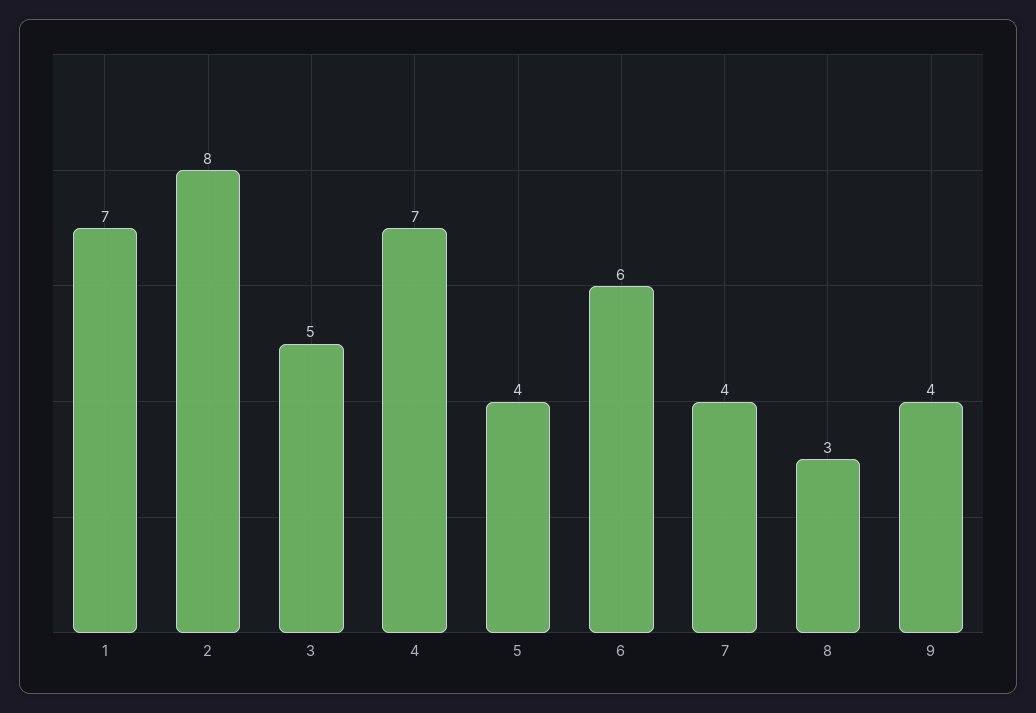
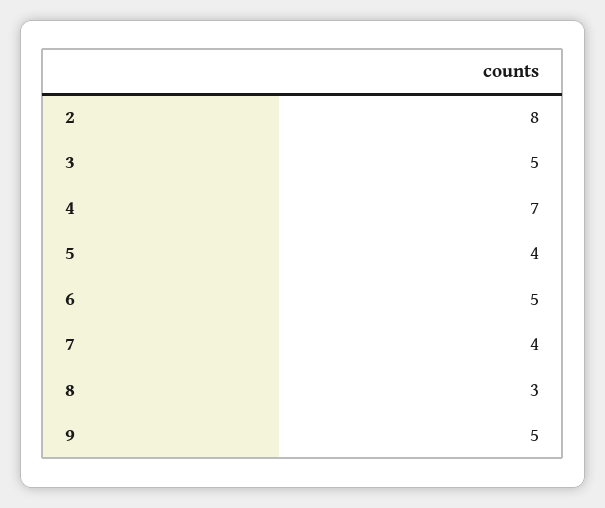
1: 7 -> none
6: 6 -> 5
9: 4 -> 5

